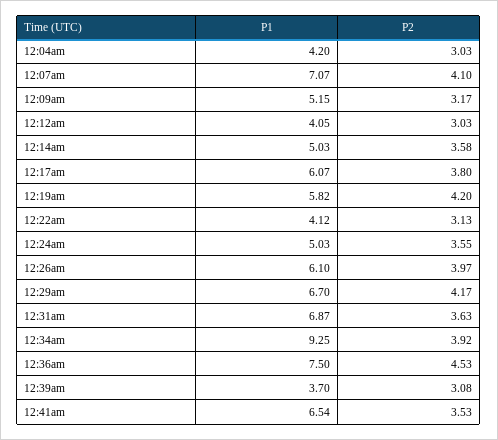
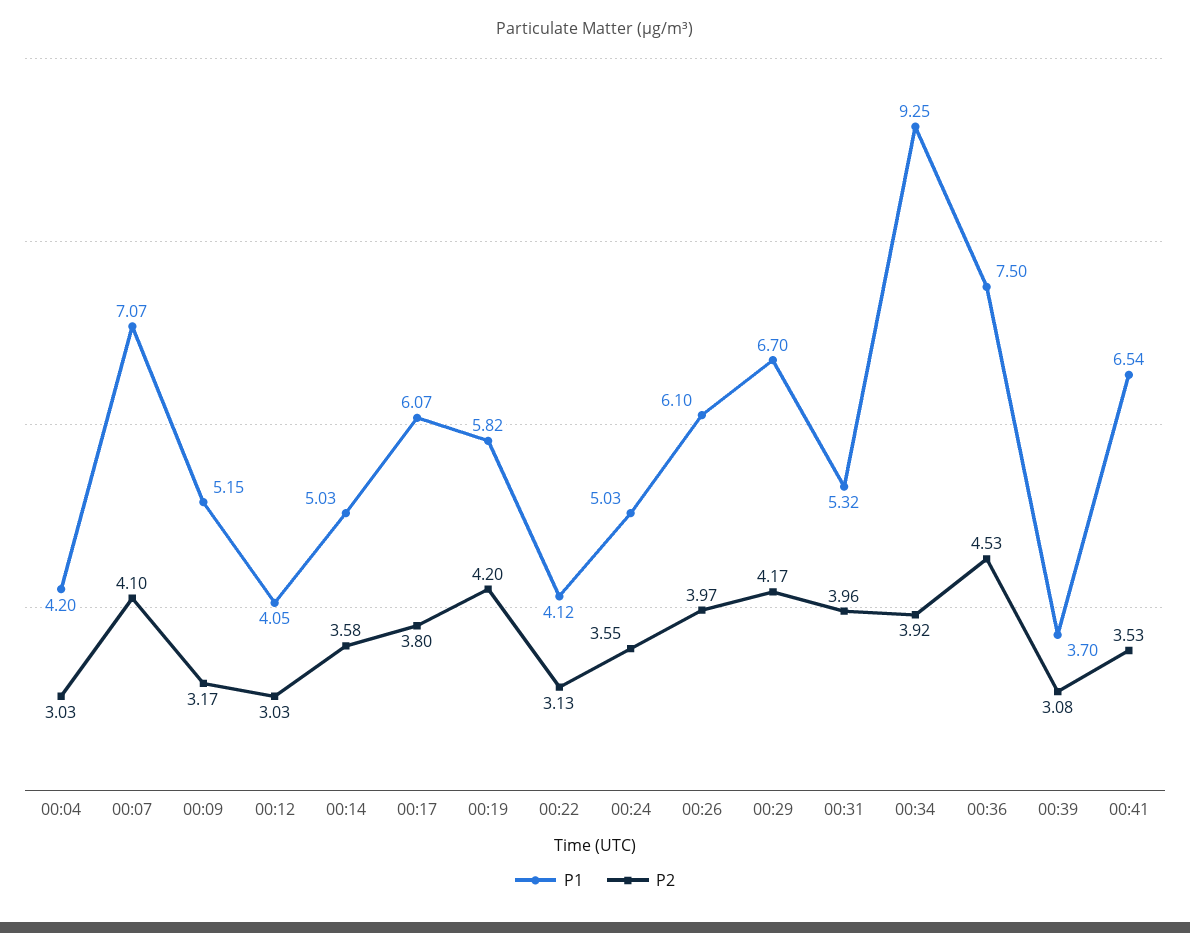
P1, 12:31am: 6.87 -> 5.32
P2, 12:31am: 3.63 -> 3.96

